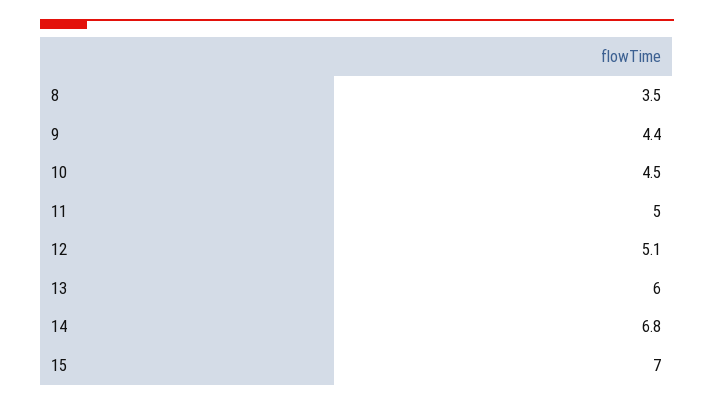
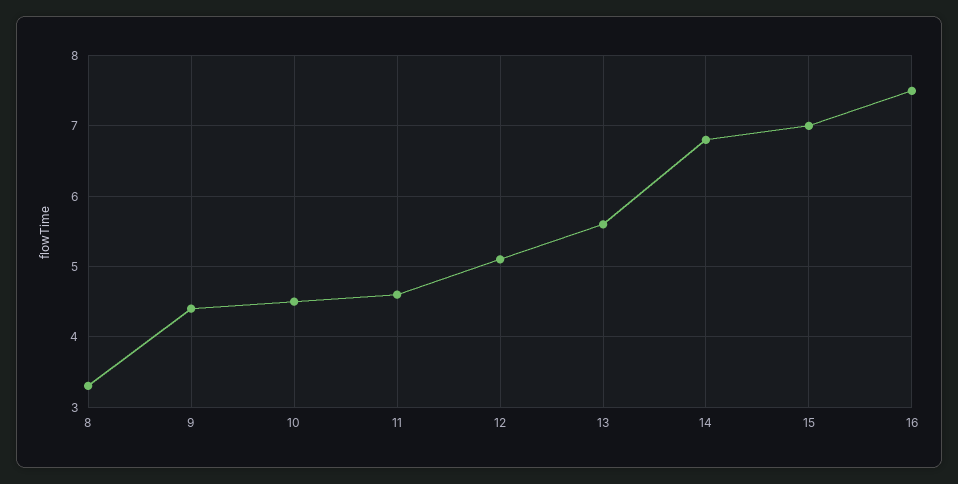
8: 3.5 -> 3.3
11: 5 -> 4.6
13: 6 -> 5.6
16: none -> 7.5

